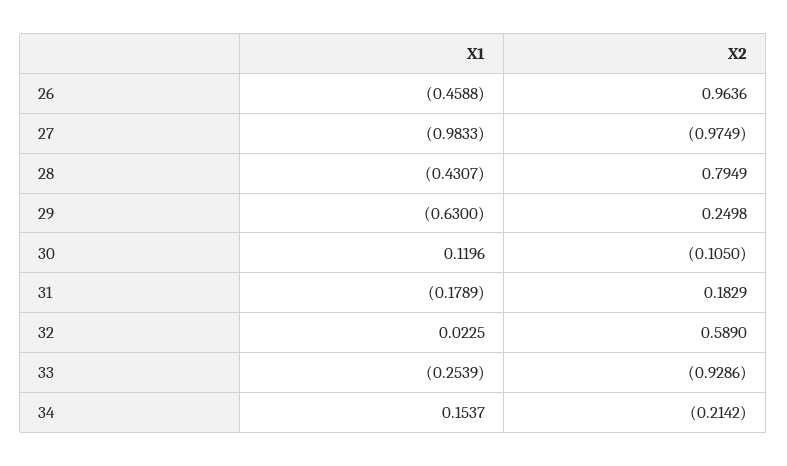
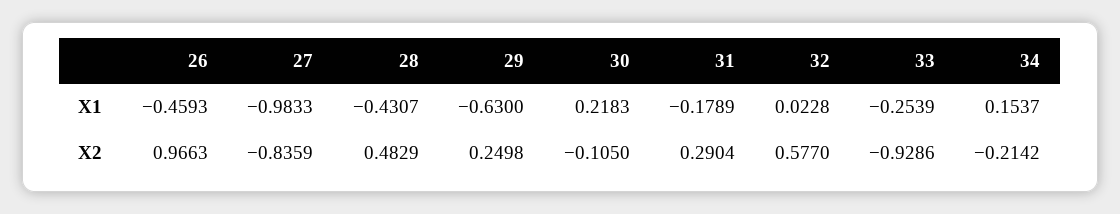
X1, 26: -0.4588 -> -0.4593
X2, 26: 0.9636 -> 0.9663
X2, 27: -0.9749 -> -0.8359
X2, 28: 0.7949 -> 0.4829
X1, 30: 0.1196 -> 0.2183
X2, 31: 0.1829 -> 0.2904
X1, 32: 0.0225 -> 0.0228
X2, 32: 0.589 -> 0.577

